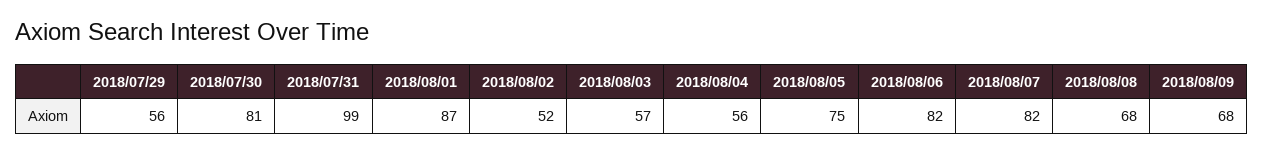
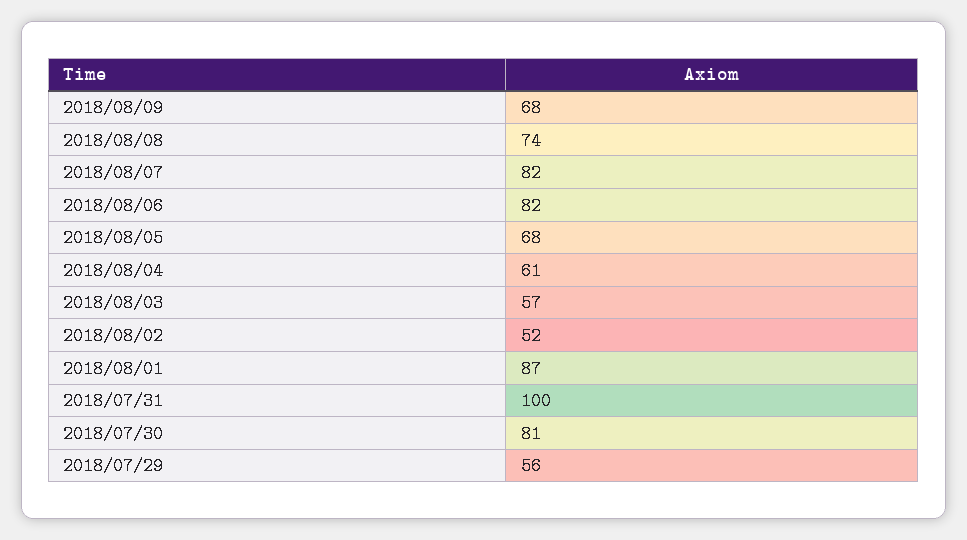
2018/07/31: 99 -> 100
2018/08/04: 56 -> 61
2018/08/05: 75 -> 68
2018/08/08: 68 -> 74

